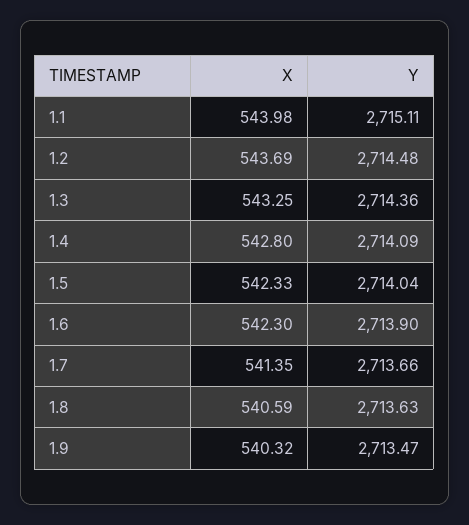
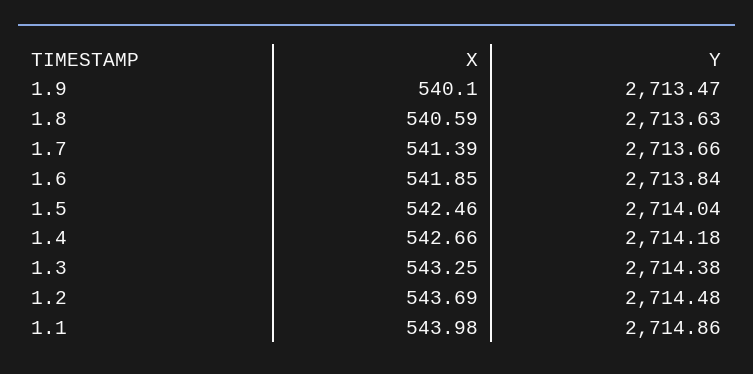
Y, 1.1: 2715.11 -> 2714.86
Y, 1.3: 2714.36 -> 2714.38
X, 1.4: 542.8 -> 542.66
Y, 1.4: 2714.09 -> 2714.18
X, 1.5: 542.33 -> 542.46
X, 1.6: 542.3 -> 541.85
Y, 1.6: 2713.9 -> 2713.84
X, 1.7: 541.35 -> 541.39
X, 1.9: 540.32 -> 540.1

